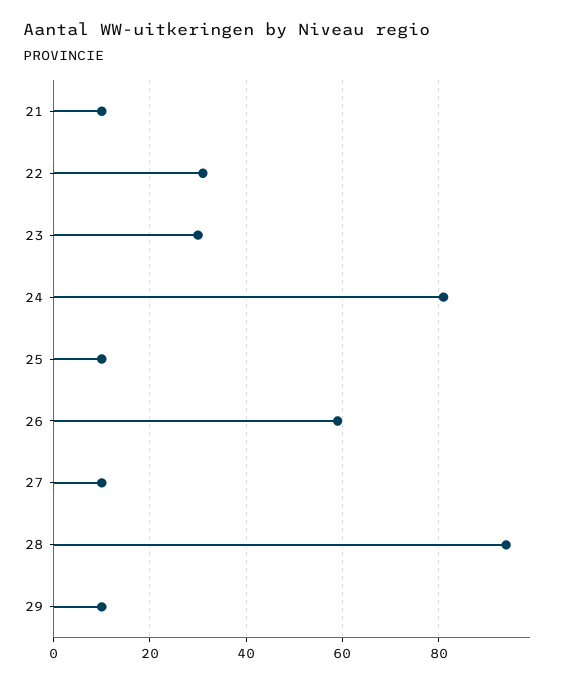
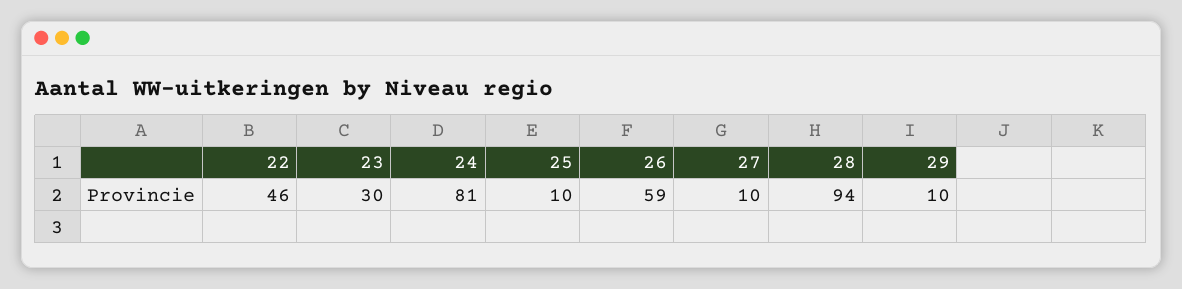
21: 10 -> none
22: 30 -> 46

